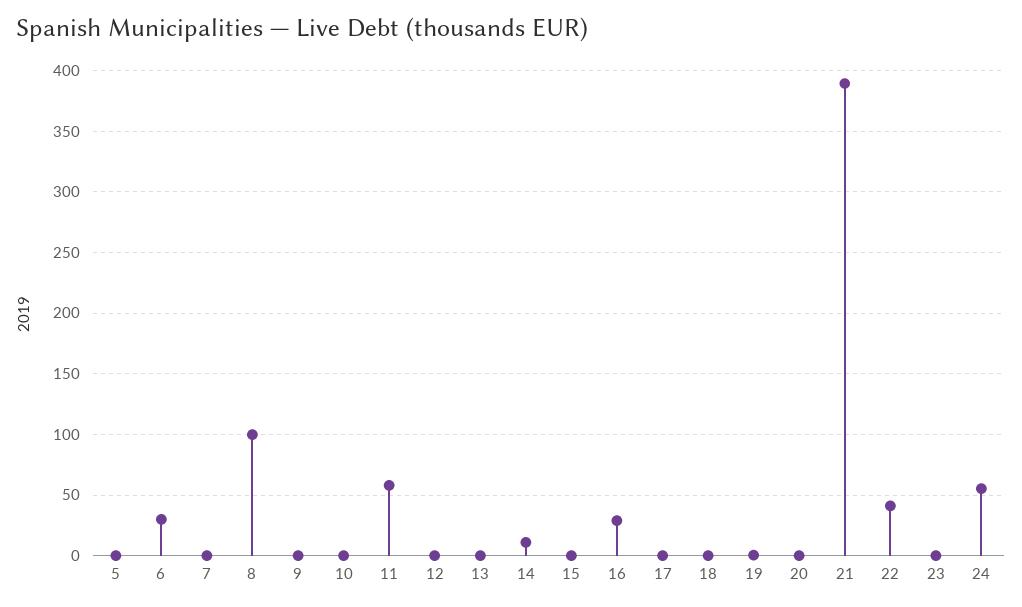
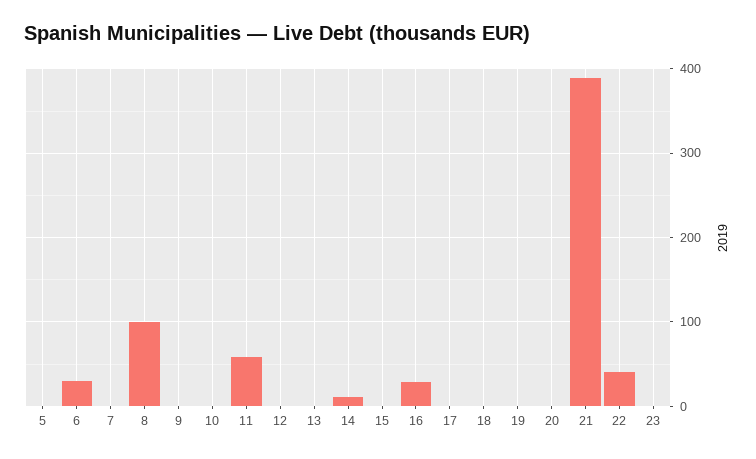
24: 55 -> none

